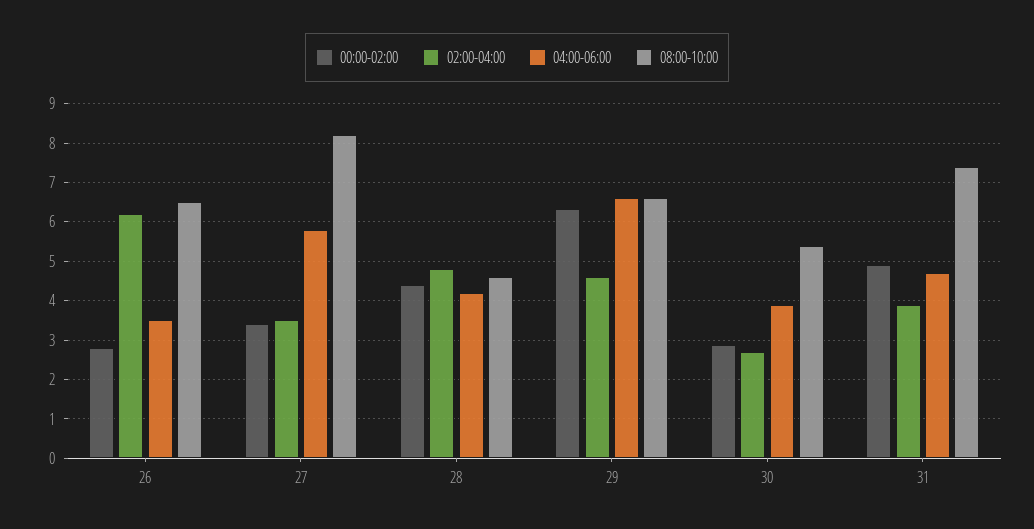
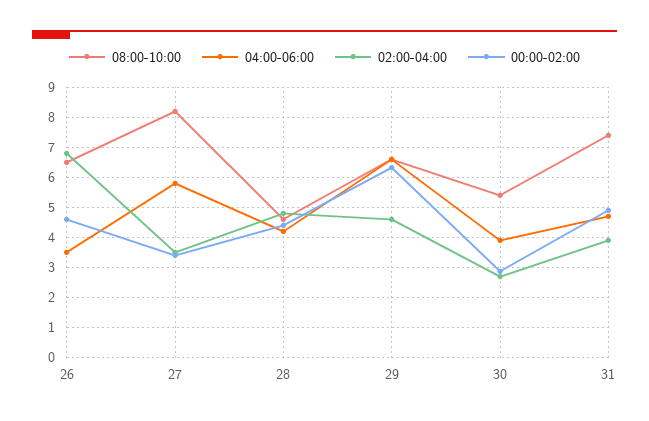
00:00-02:00, 26: 2.8 -> 4.6
02:00-04:00, 26: 6.2 -> 6.8

